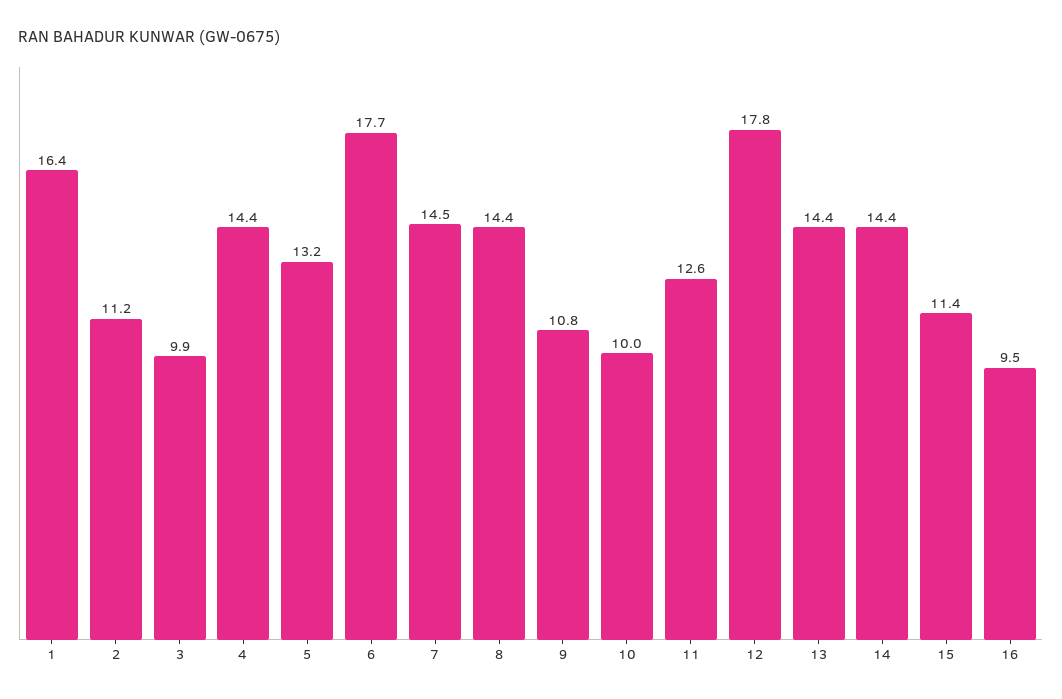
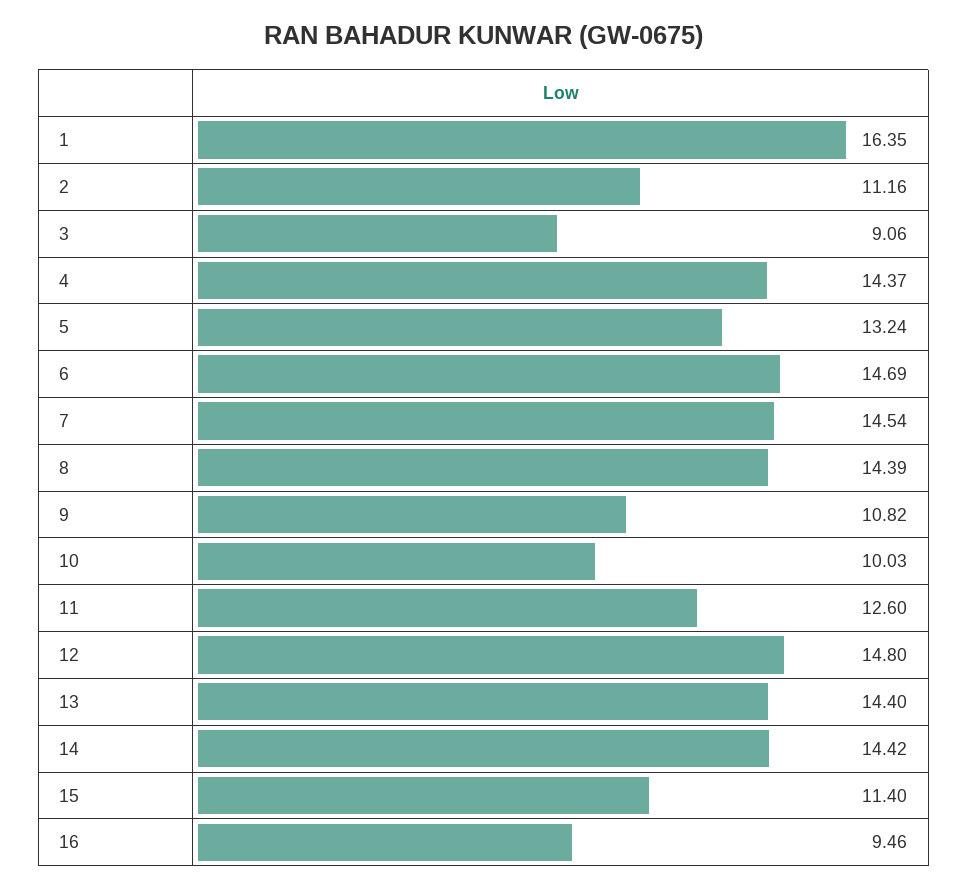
3: 9.9 -> 9.06
6: 17.7 -> 14.69
12: 17.8 -> 14.8

